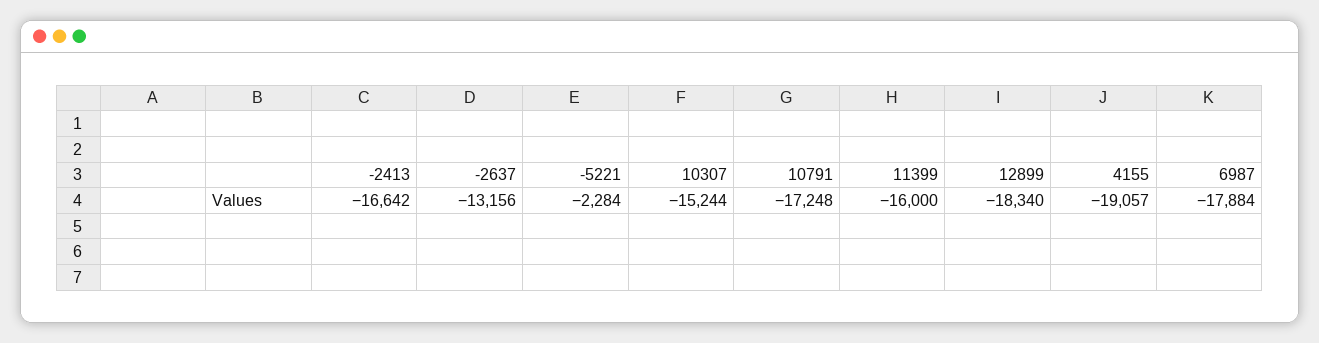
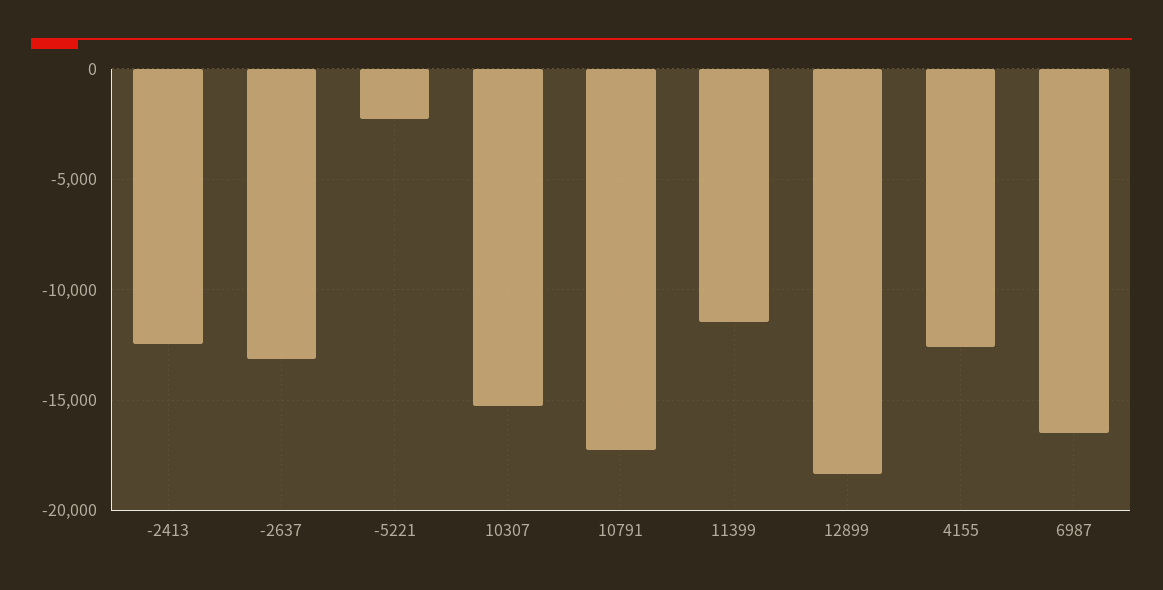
-2413: -16642 -> -12500
11399: -16000 -> -11500
4155: -19057 -> -12500
6987: -17884 -> -16500

